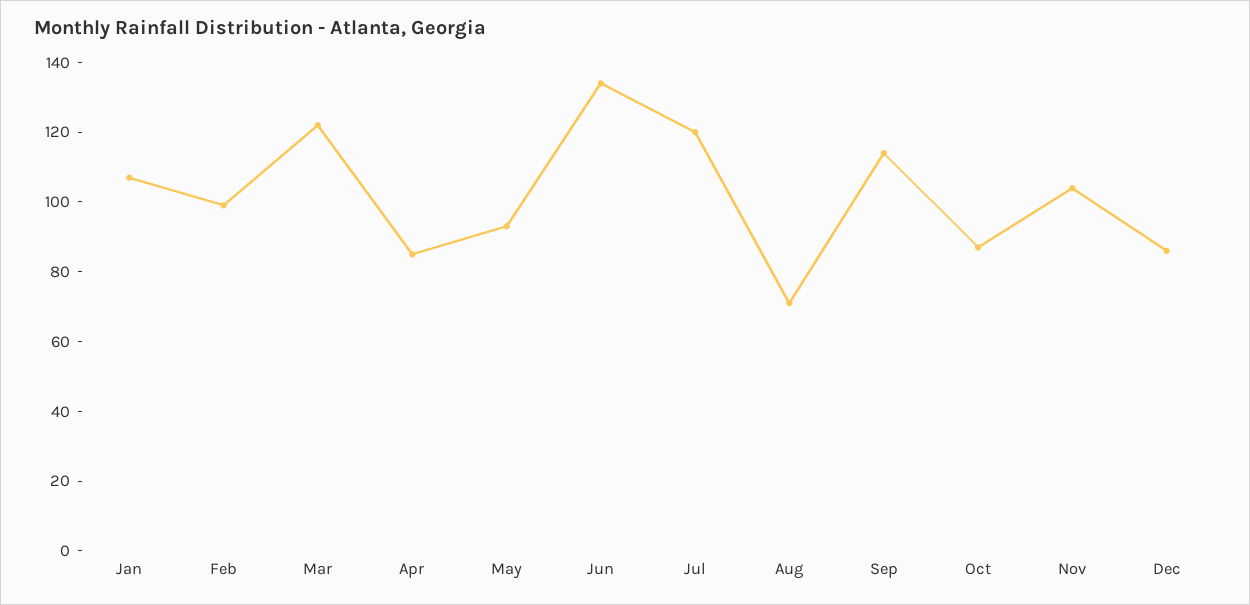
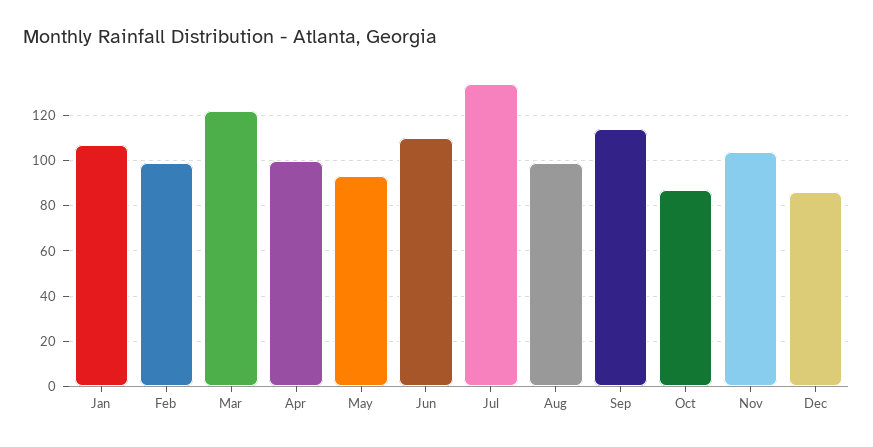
Apr: 85 -> 100
Jun: 135 -> 110
Jul: 120 -> 135
Aug: 70 -> 100

